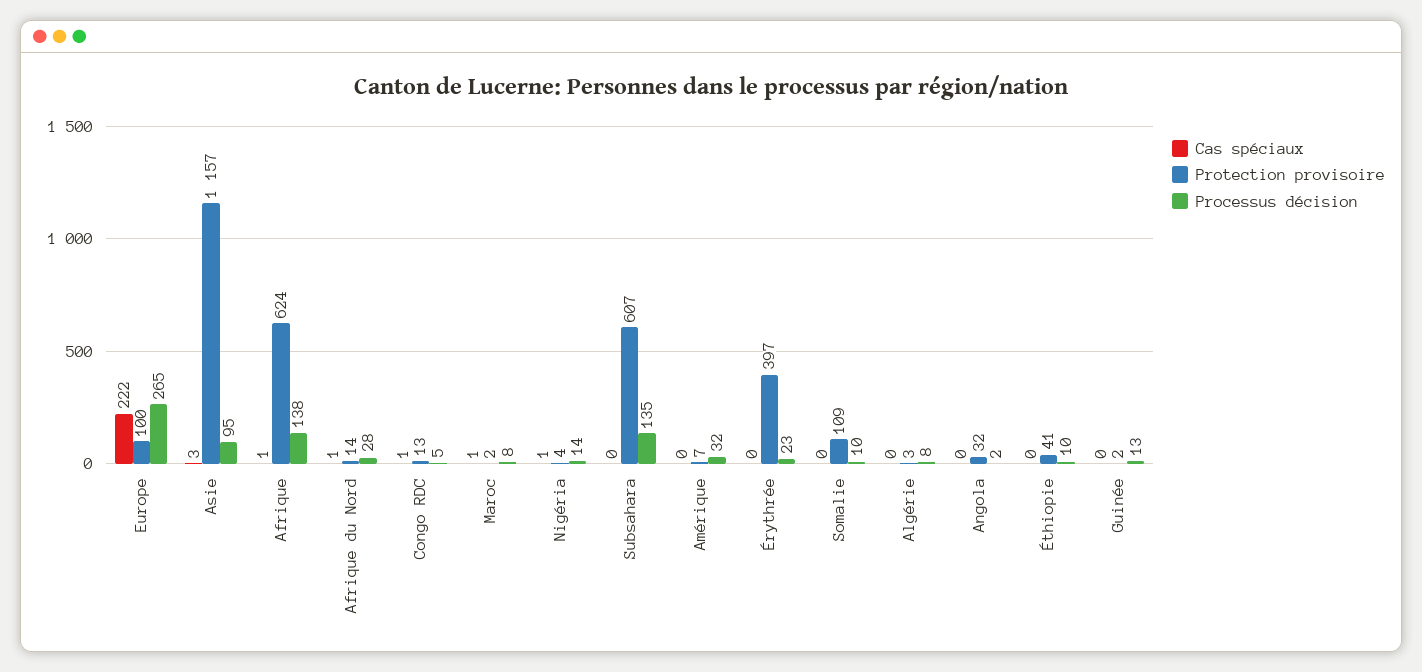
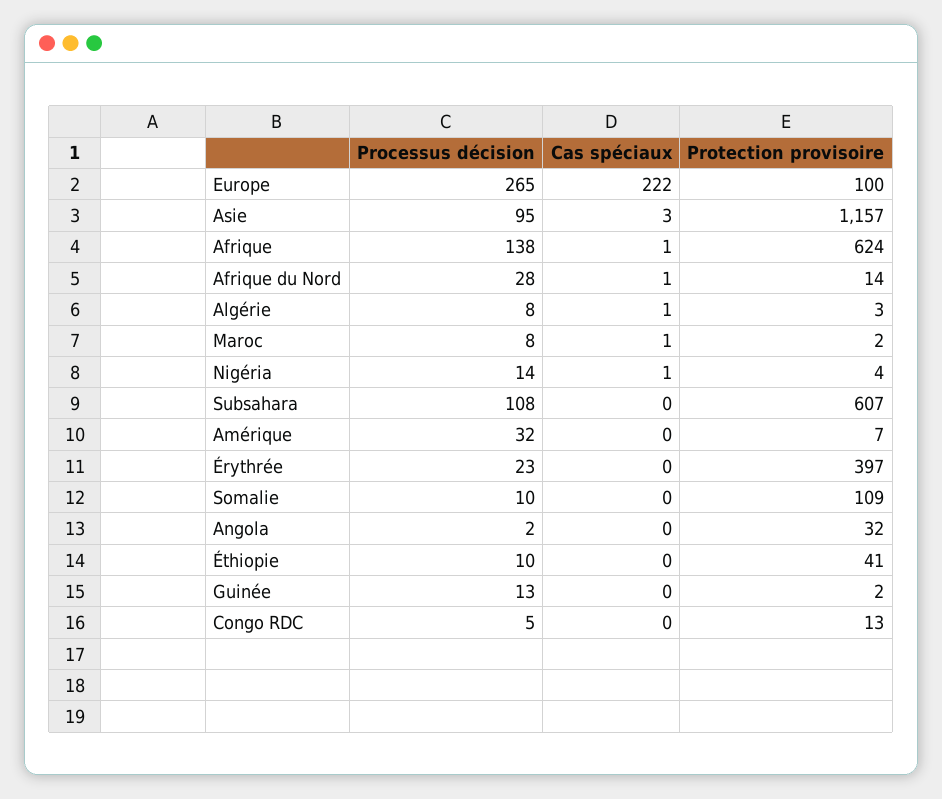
Cas spéciaux, Congo RDC: 1 -> 0
Processus décision, Subsahara: 135 -> 108
Cas spéciaux, Algérie: 0 -> 1

